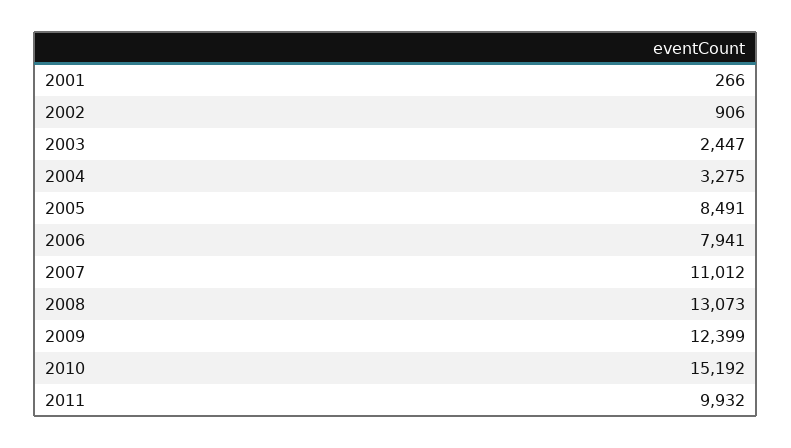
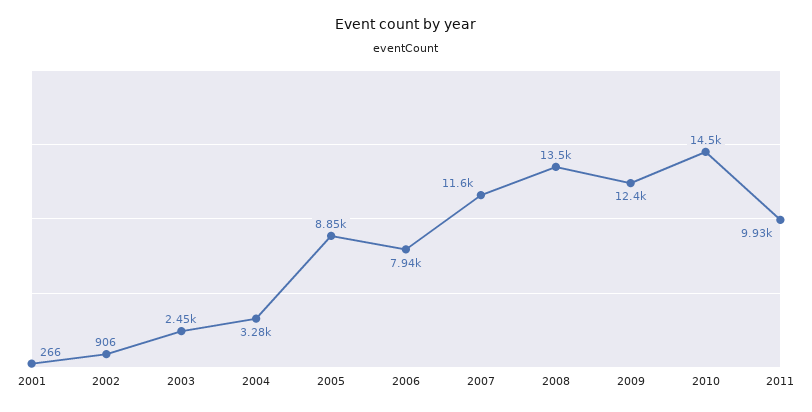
2005: 8491 -> 8850
2007: 11012 -> 11600
2008: 13073 -> 13500
2010: 15192 -> 14500

